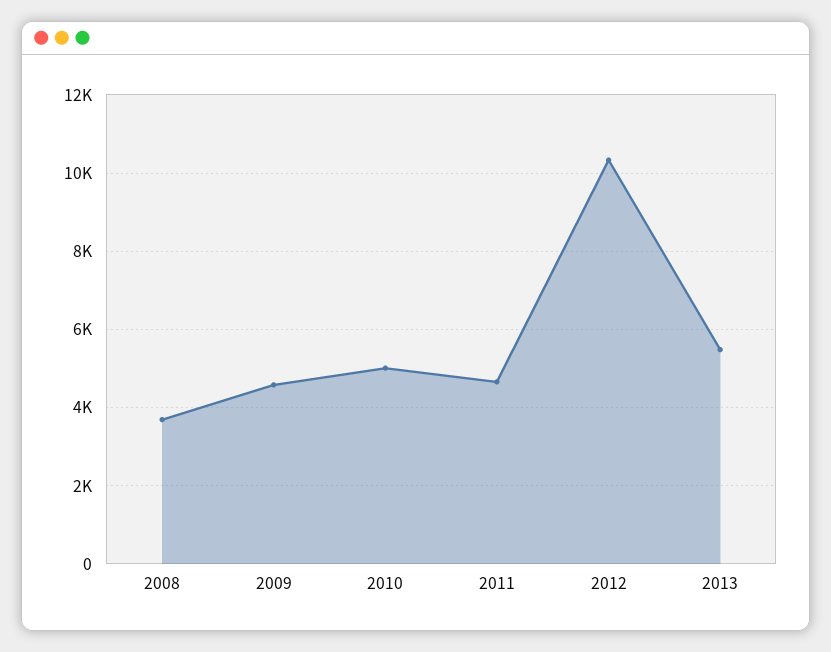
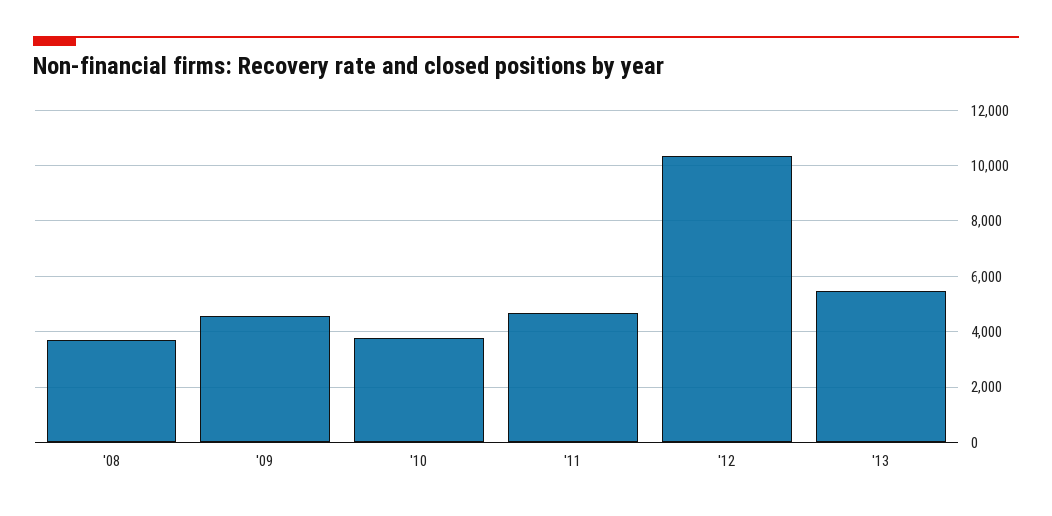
2010: 5000 -> 3750

